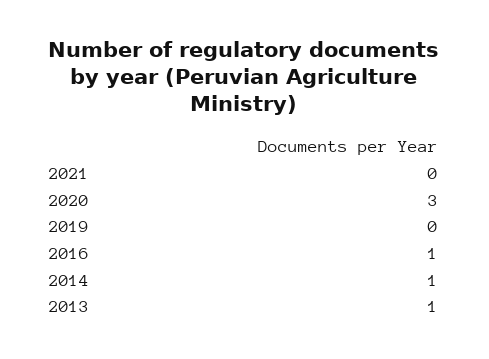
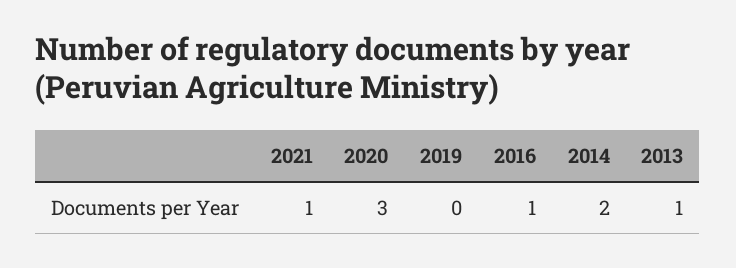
2021: 0 -> 1
2014: 1 -> 2

